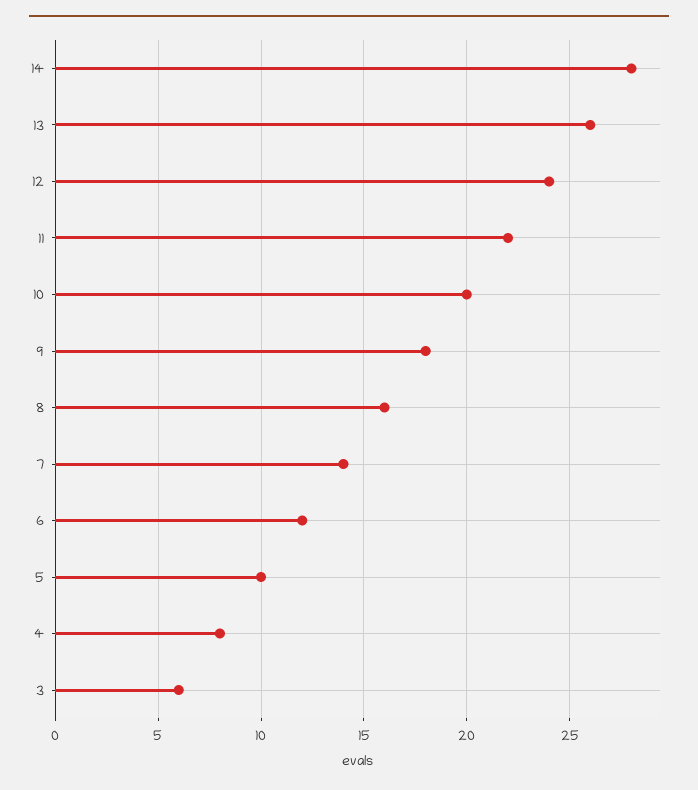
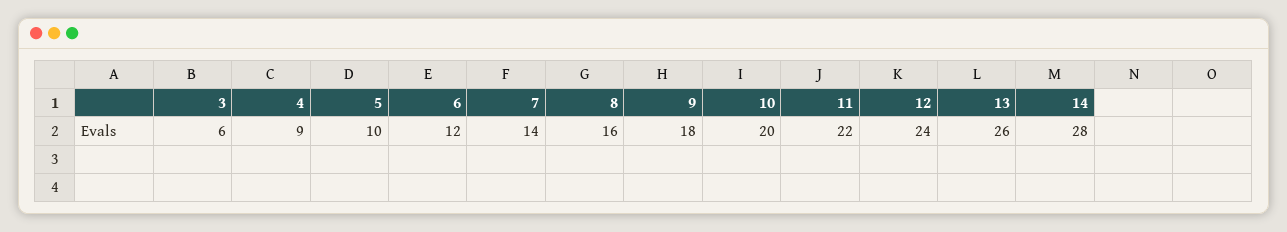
4: 8 -> 9

